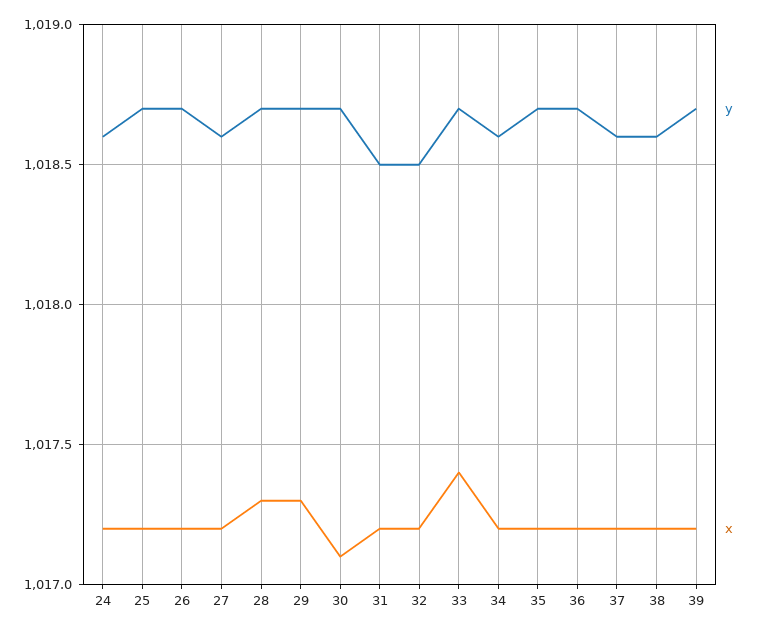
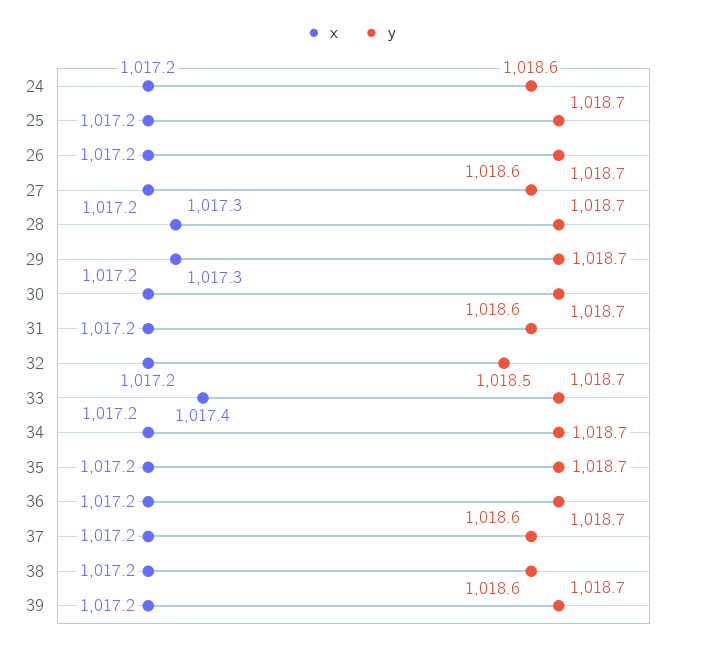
x, 30: 1017.1 -> 1017.2
y, 31: 1018.5 -> 1018.6
y, 34: 1018.6 -> 1018.7

